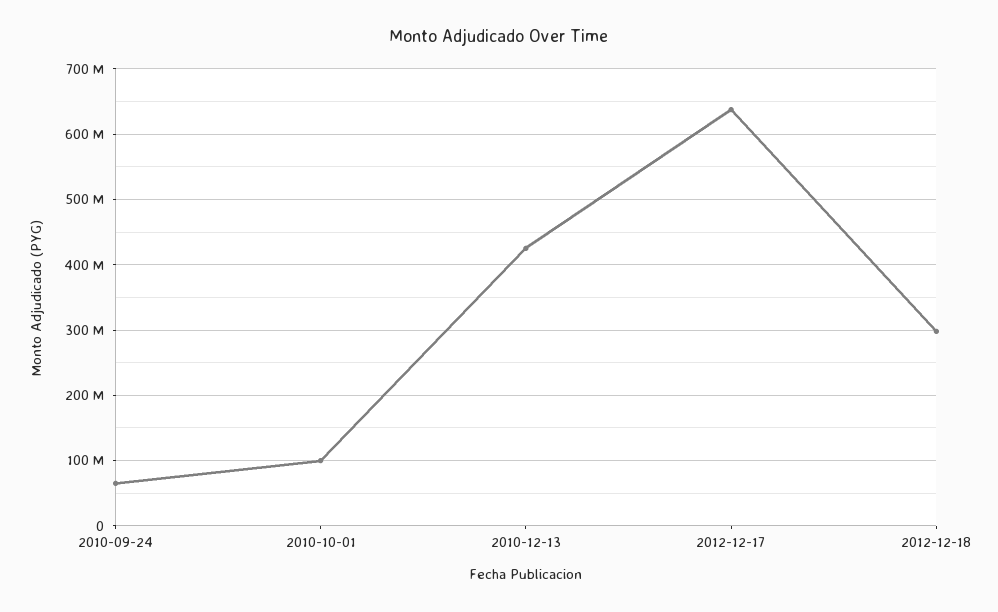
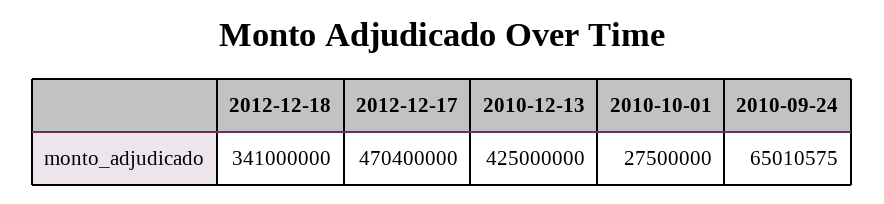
2010-10-01: 100000000 -> 27500000
2012-12-17: 640000000 -> 470400000
2012-12-18: 300000000 -> 341000000

